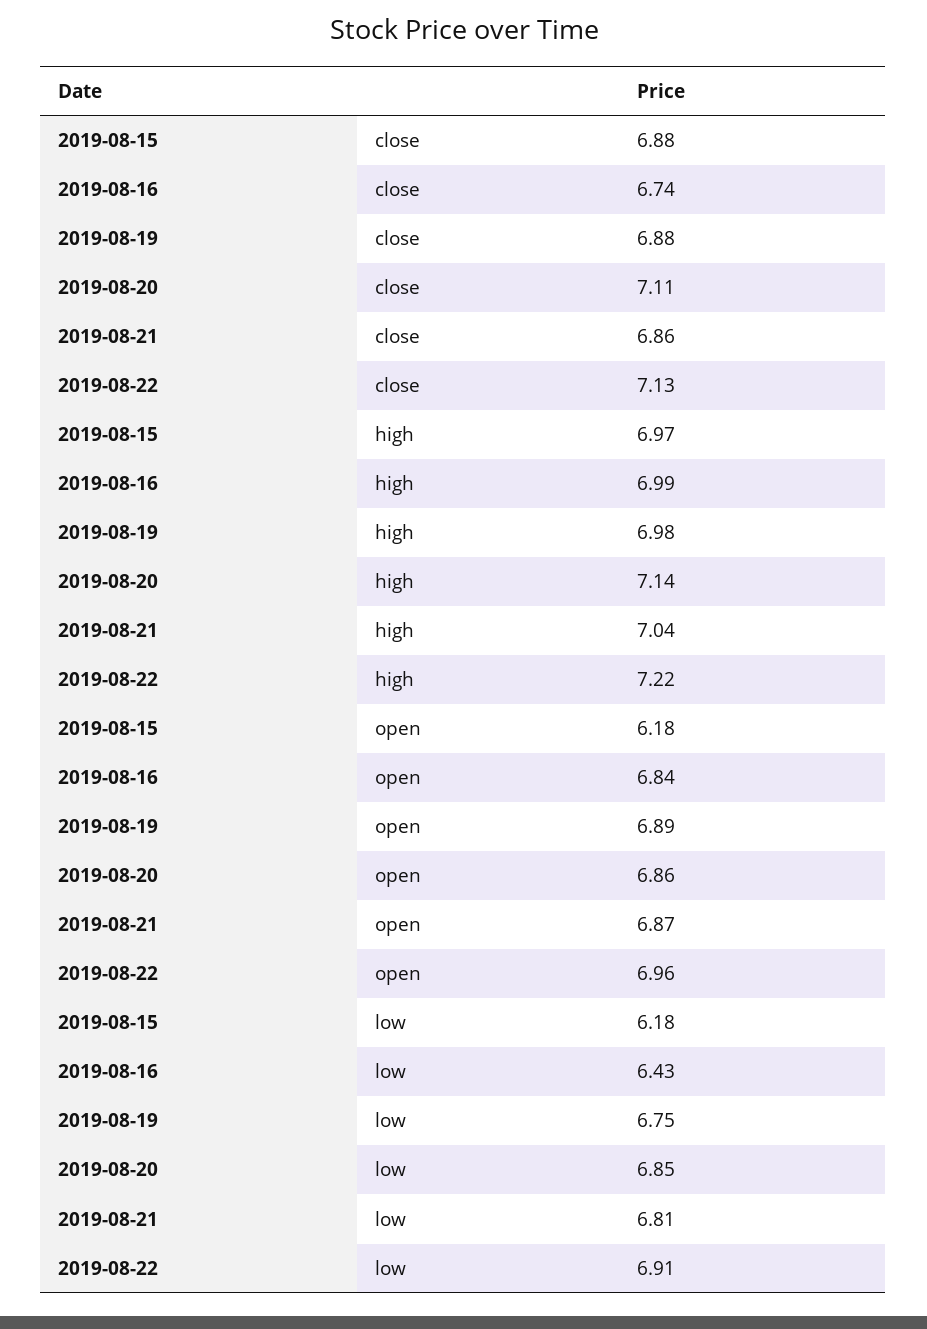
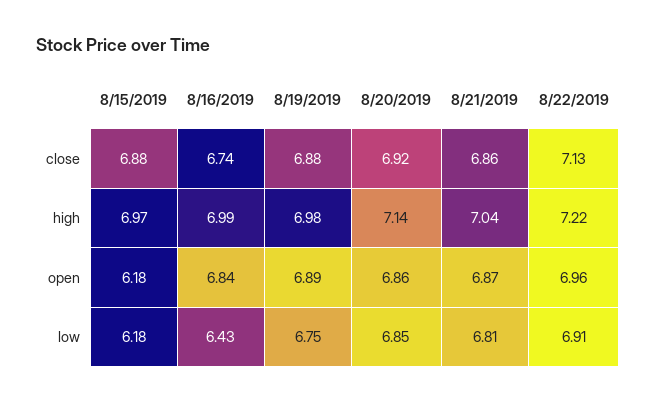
2019-08-20, close: 7.11 -> 6.92

